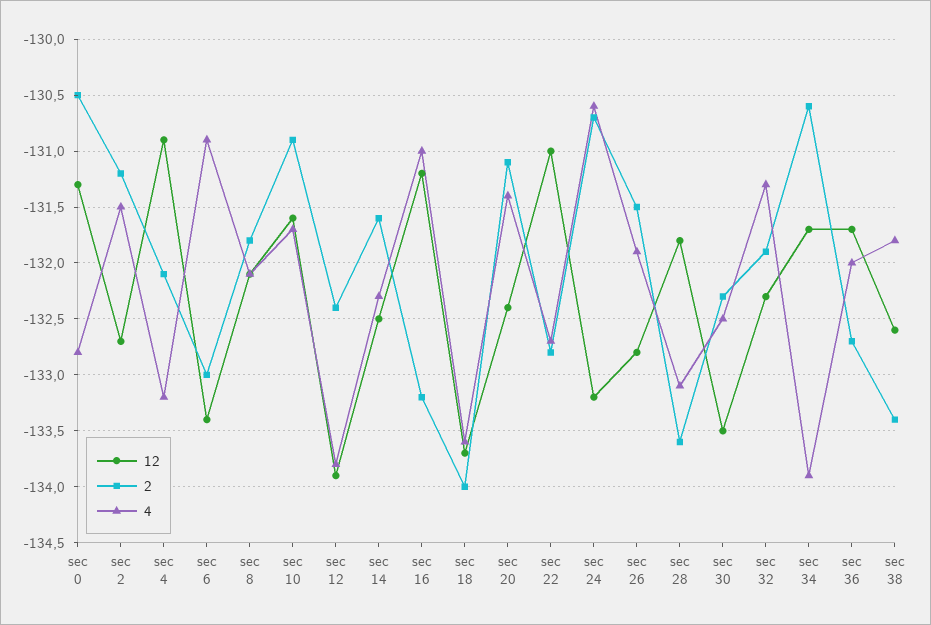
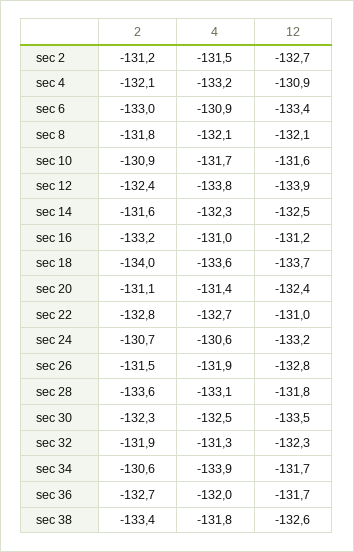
12, sec 0: -131.3 -> none
2, sec 0: -130.5 -> none
4, sec 0: -132.8 -> none

